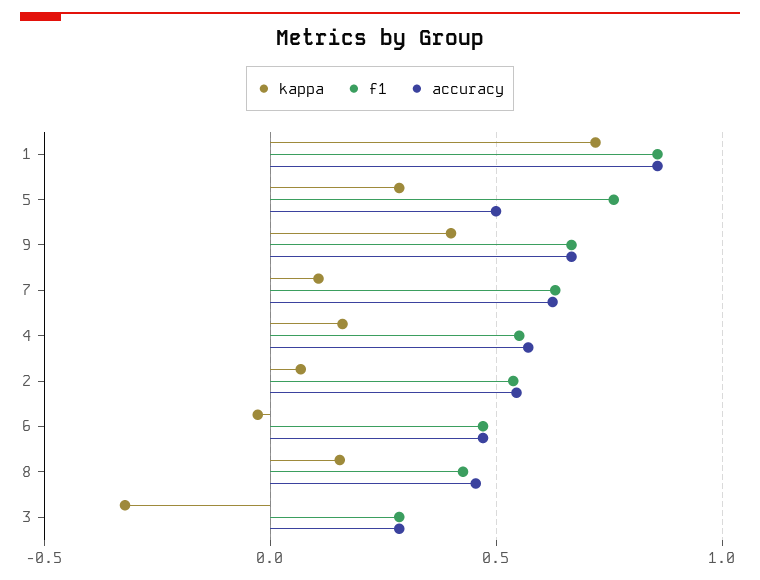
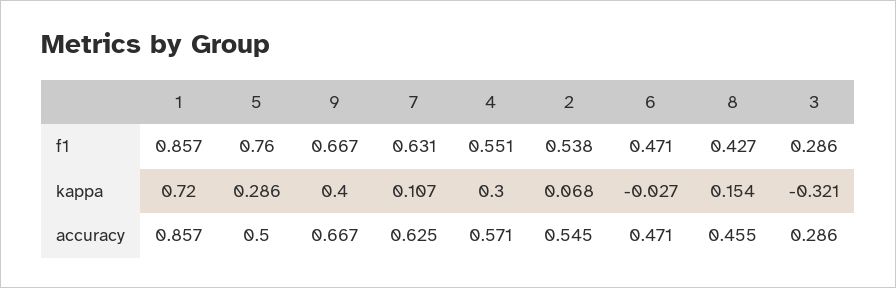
kappa, 4: 0.15 -> 0.3

